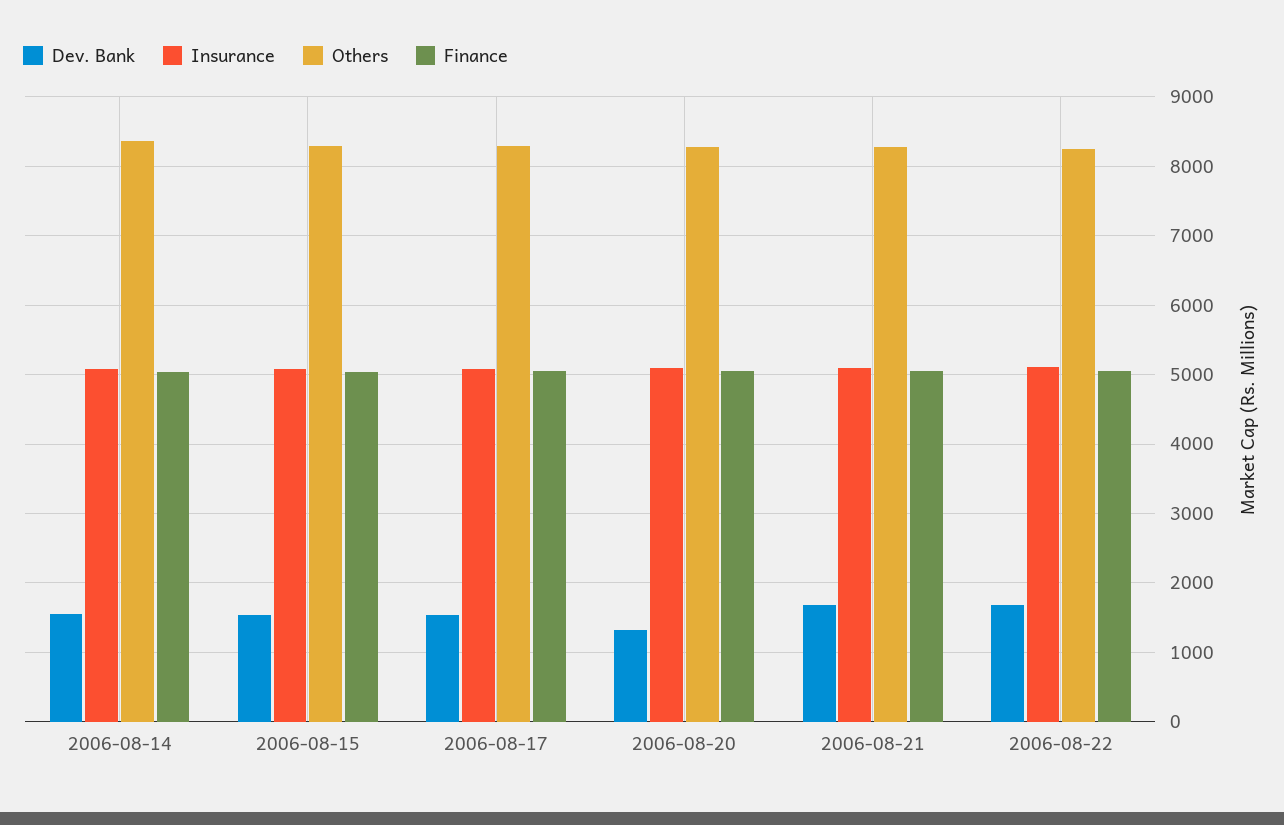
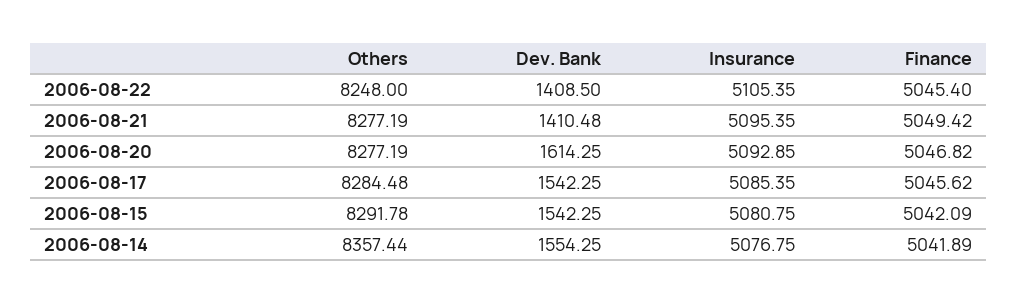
Dev. Bank, 2006-08-20: 1300 -> 1614.25
Dev. Bank, 2006-08-21: 1700 -> 1410.48
Dev. Bank, 2006-08-22: 1700 -> 1408.5

